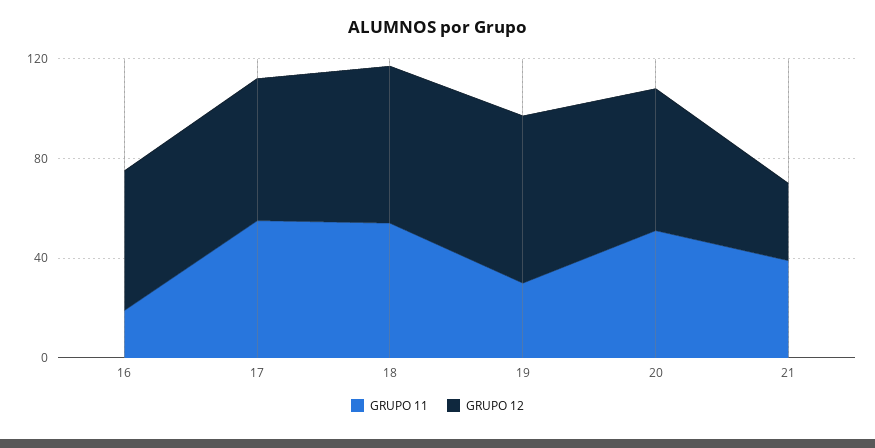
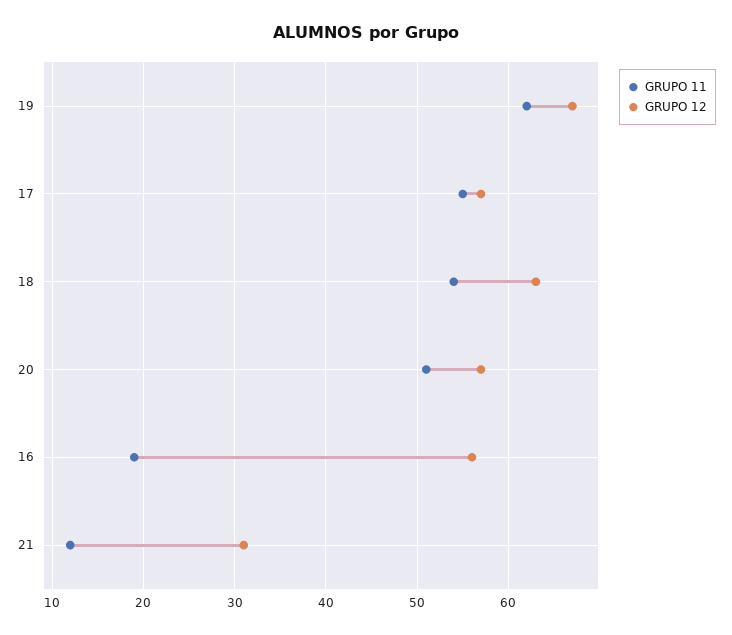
GRUPO 11, 19: 30 -> 62
GRUPO 11, 21: 40 -> 12

